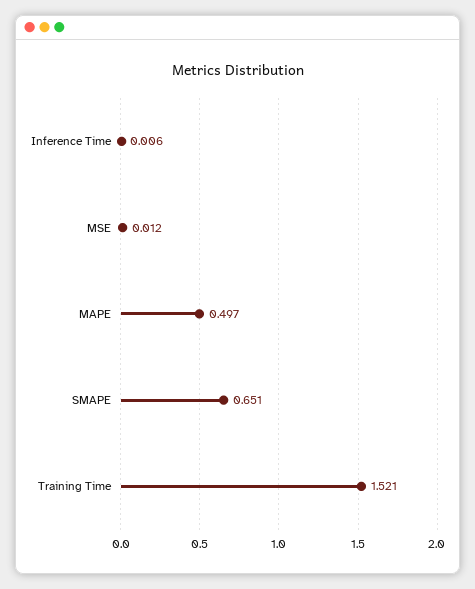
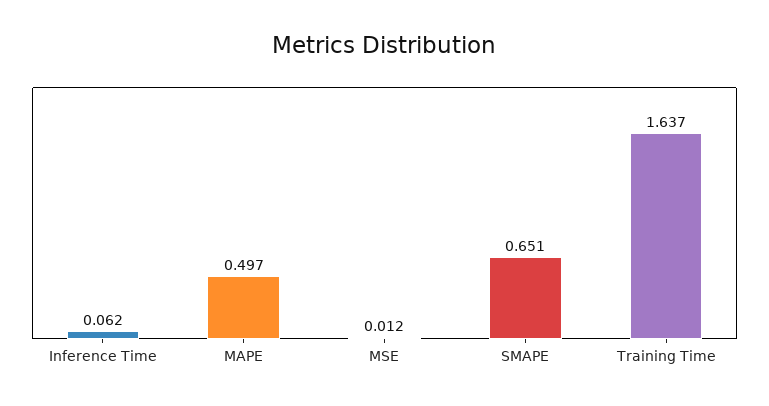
Inference Time: 0.006 -> 0.062
Training Time: 1.521 -> 1.637

